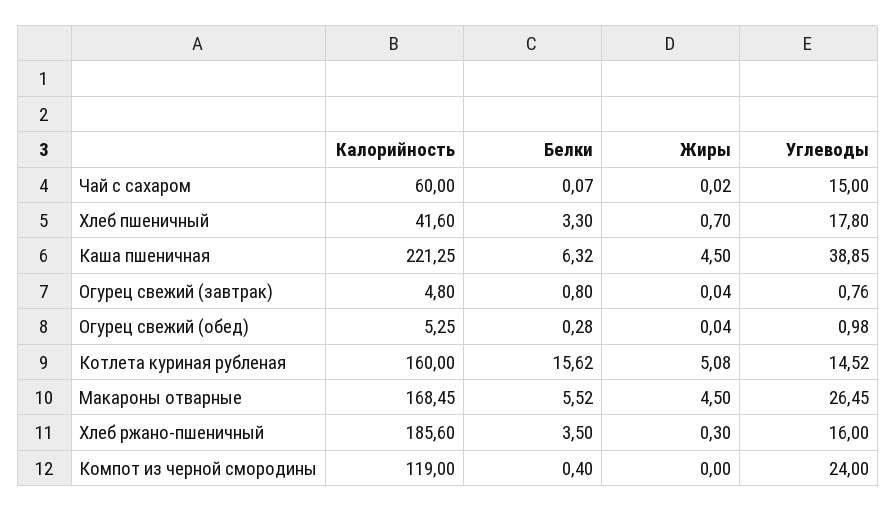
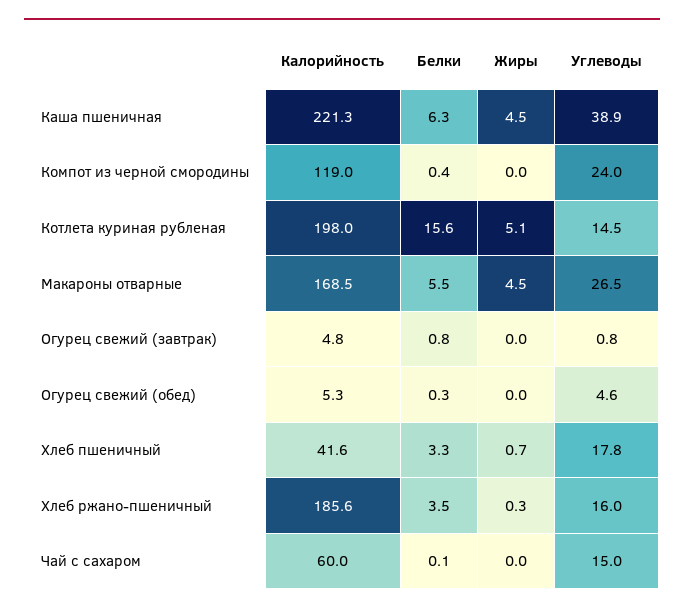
Углеводы, Огурец свежий (обед): 0.98 -> 4.6
Калорийность, Котлета куриная рубленая: 160 -> 198

